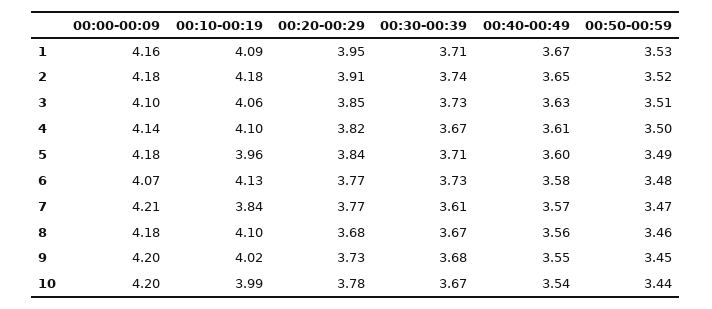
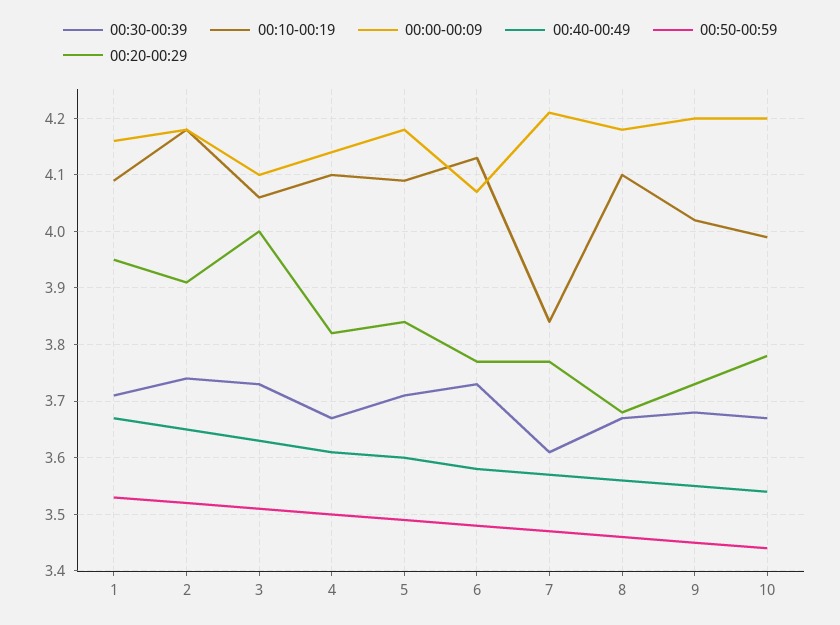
00:20-00:29, 3: 3.85 -> 4
00:10-00:19, 5: 3.96 -> 4.1

